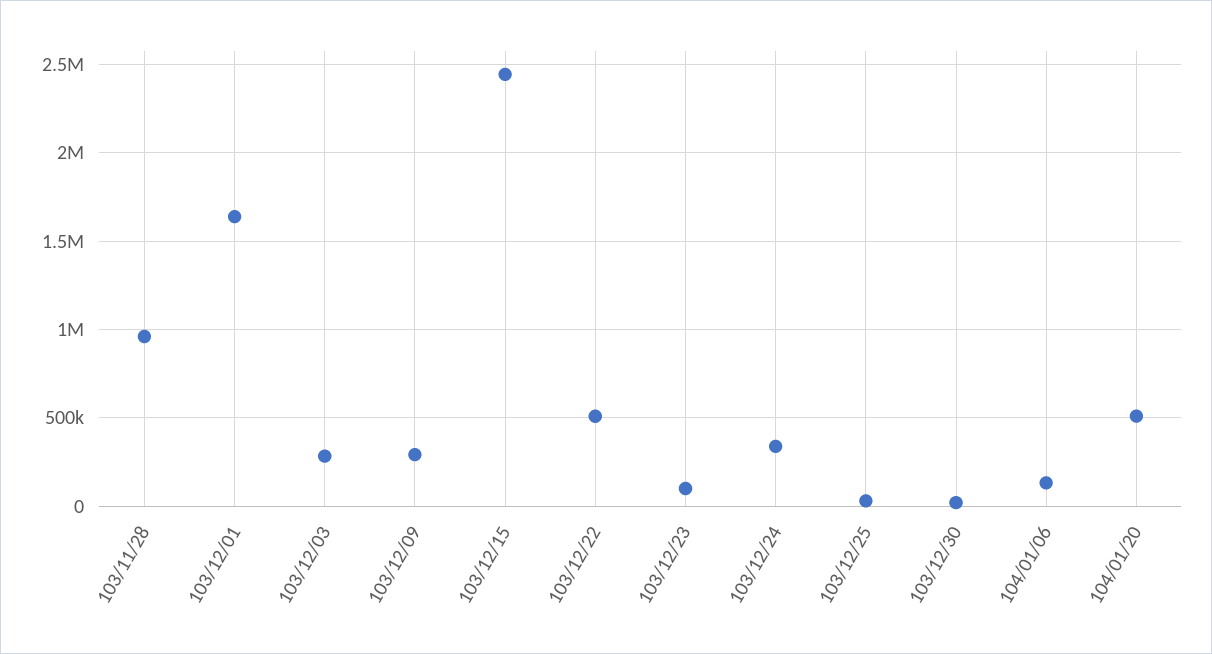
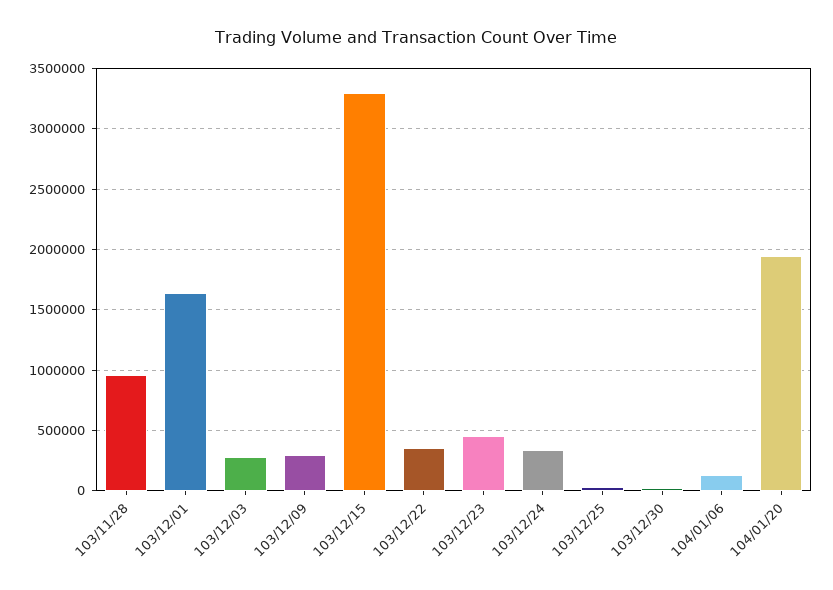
103/12/15: 2450000 -> 3300000
103/12/22: 500000 -> 350000
103/12/23: 100000 -> 450000
104/01/20: 500000 -> 1950000

